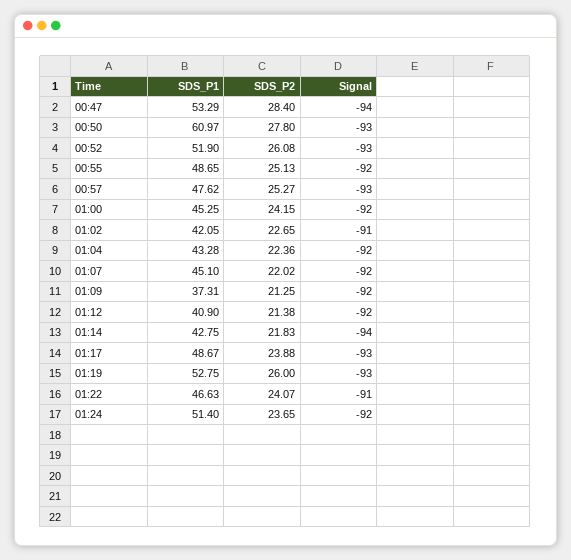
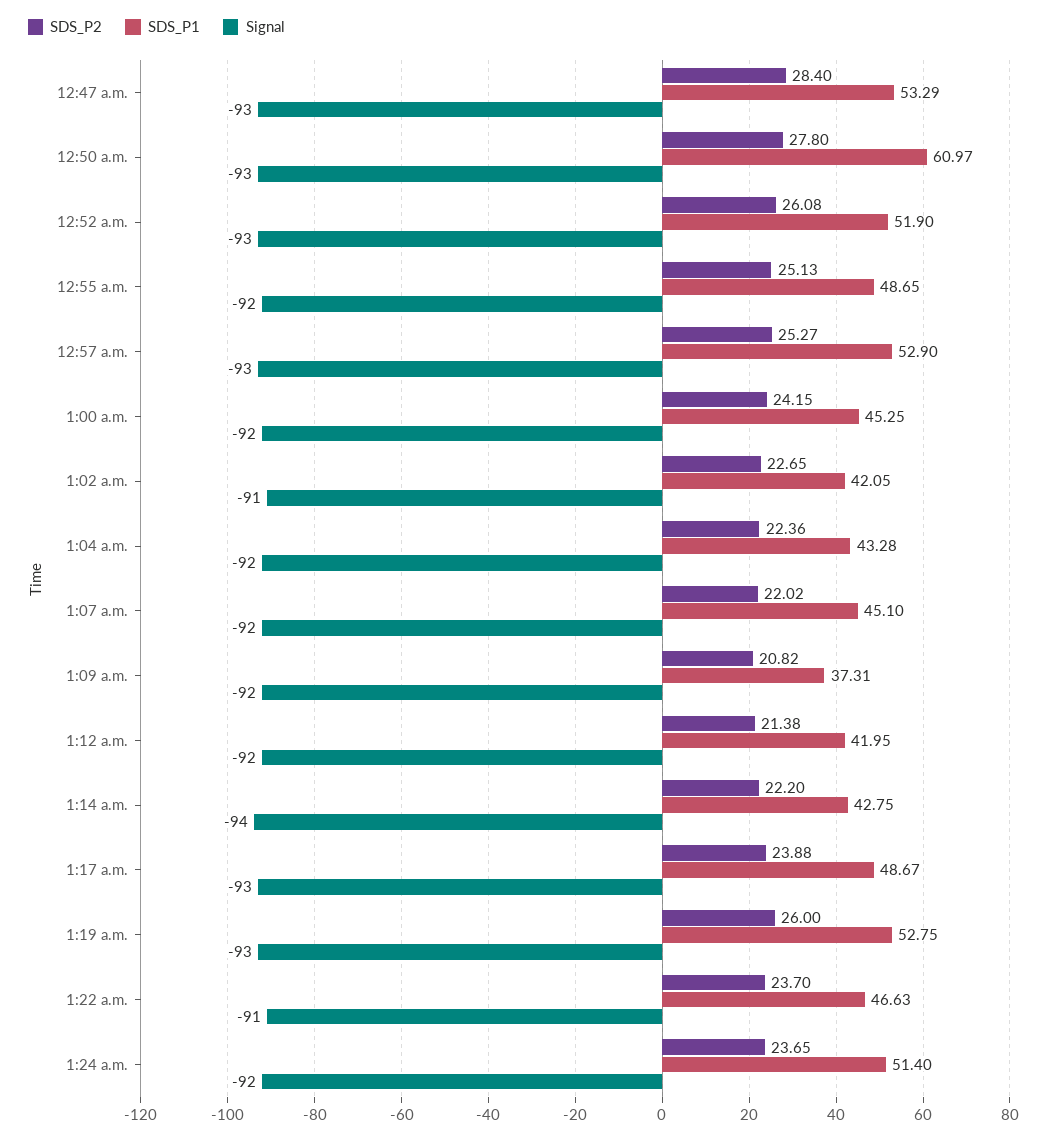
Signal, 00:47: -94 -> -93
SDS_P1, 00:57: 47.62 -> 52.9
SDS_P2, 01:09: 21.25 -> 20.82
SDS_P1, 01:12: 40.9 -> 41.95
SDS_P2, 01:14: 21.83 -> 22.2
SDS_P2, 01:22: 24.07 -> 23.7

